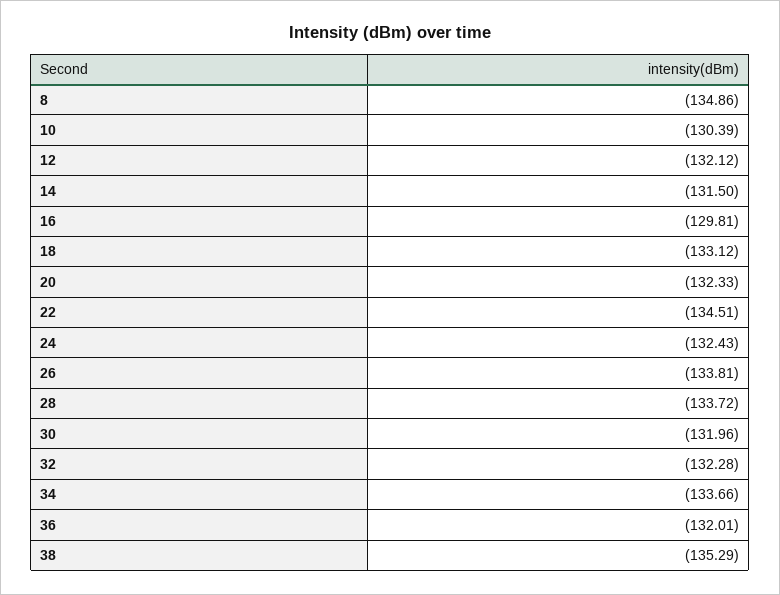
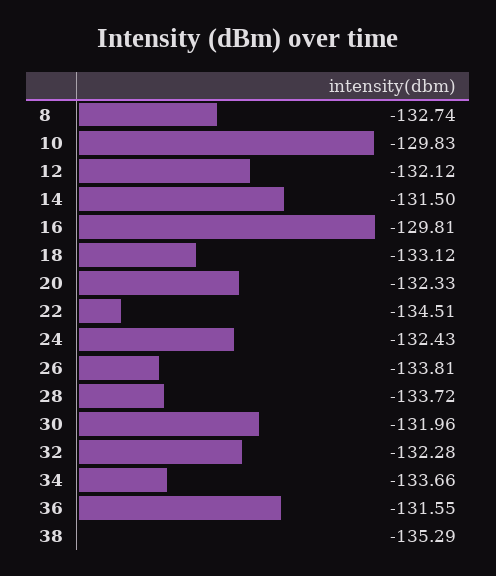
8: -134.86 -> -132.74
10: -130.39 -> -129.83
36: -132.01 -> -131.55

